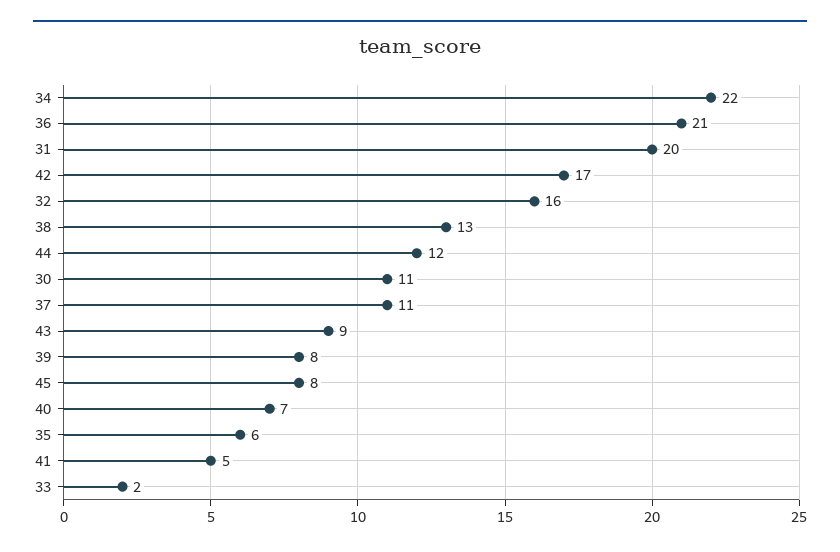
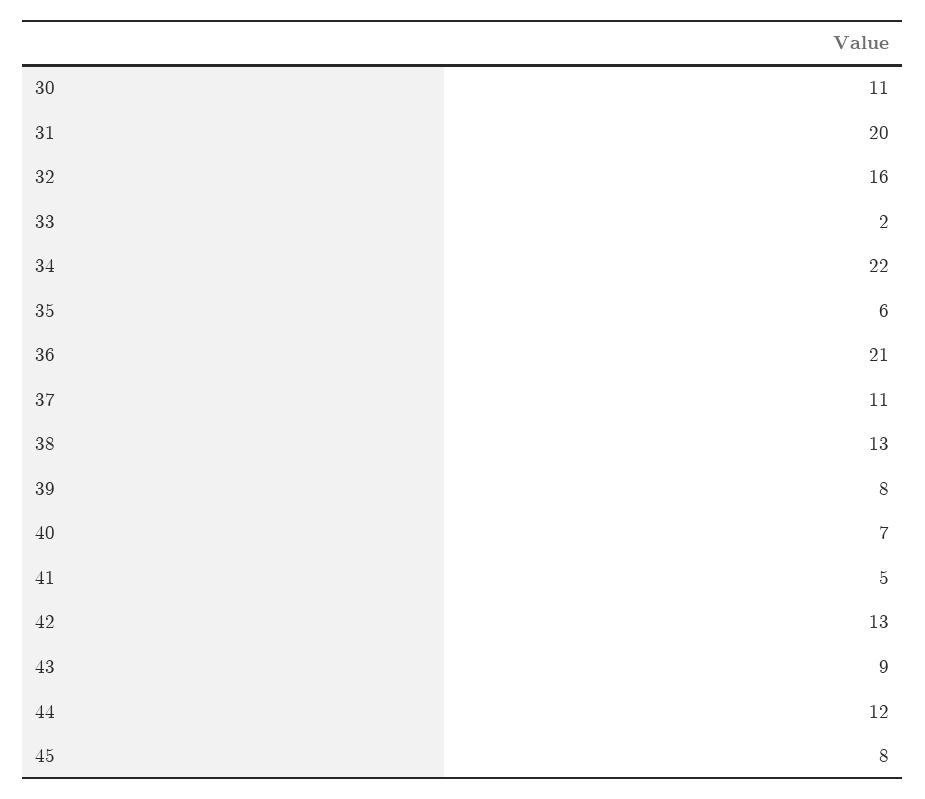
42: 17 -> 13

